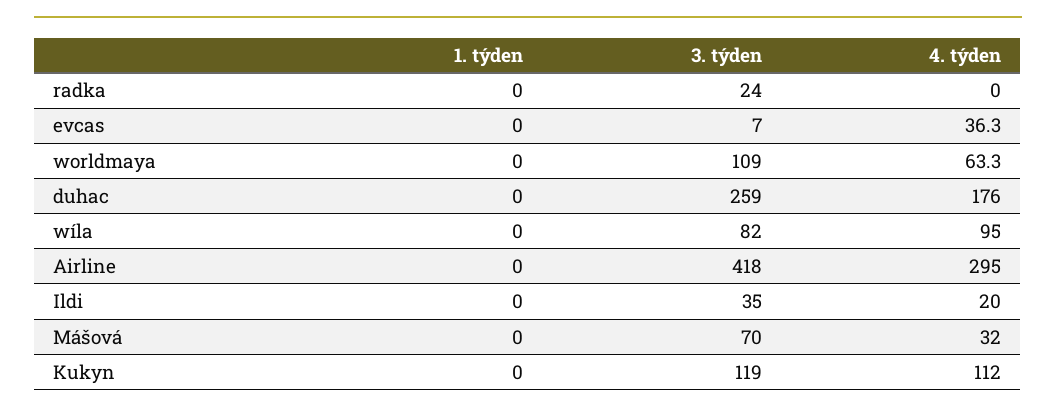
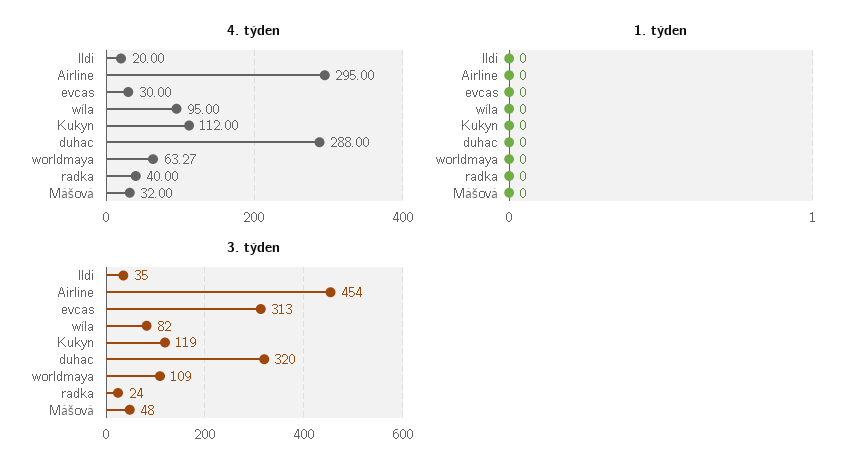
4. týden, radka: 0 -> 40
3. týden, evcas: 7 -> 313
4. týden, evcas: 36.3 -> 30
3. týden, duhac: 259 -> 320
4. týden, duhac: 176 -> 288
3. týden, Airline: 418 -> 454
3. týden, Mášová: 70 -> 48

